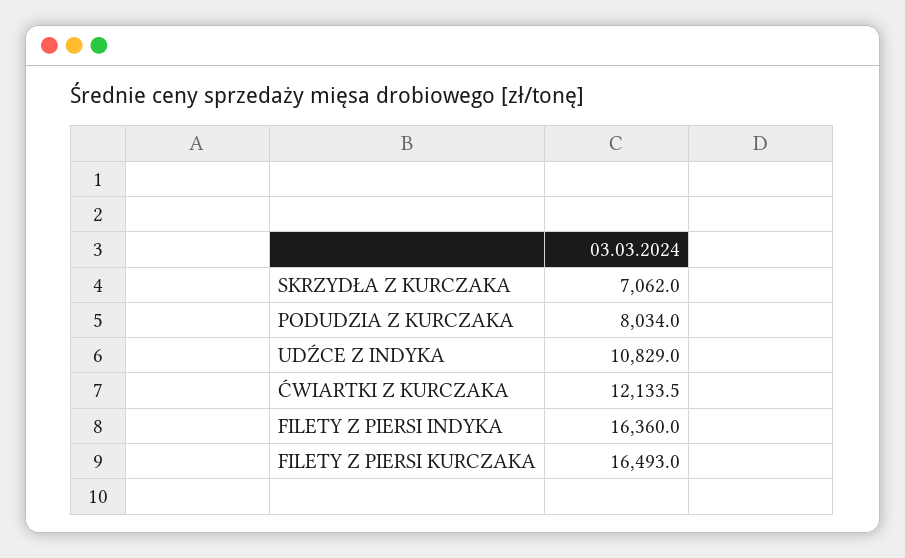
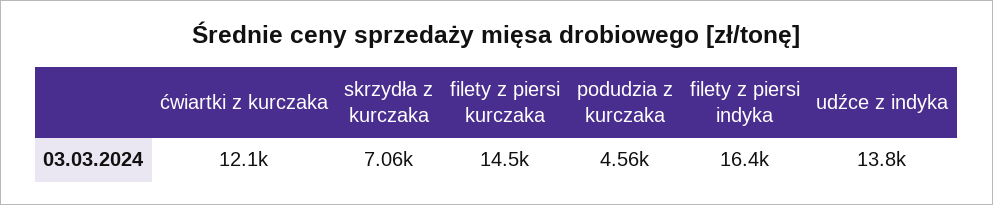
PODUDZIA Z KURCZAKA: 8034 -> 4560
UDŹCE Z INDYKA: 10829 -> 13800
FILETY Z PIERSI KURCZAKA: 16493 -> 14500

